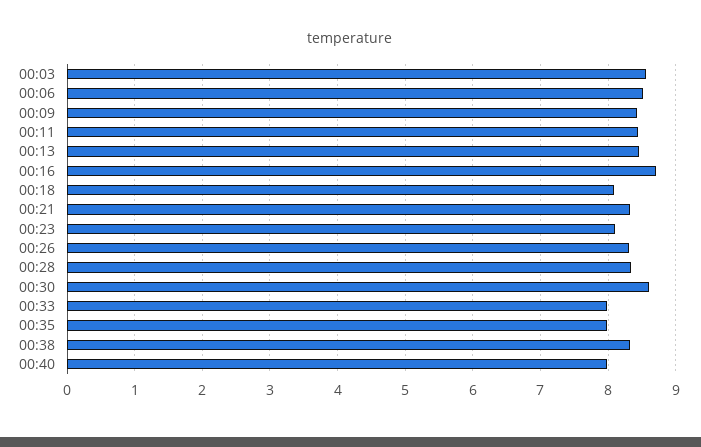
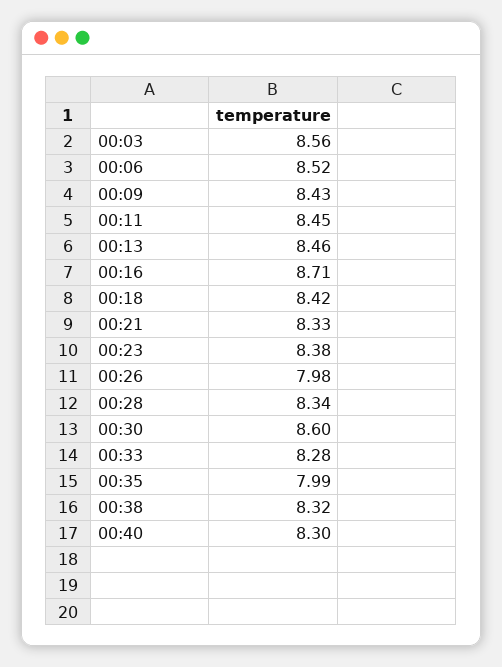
00:18: 8.1 -> 8.42
00:23: 8.1 -> 8.38
00:26: 8.3 -> 7.98
00:33: 8 -> 8.28
00:40: 8 -> 8.3

